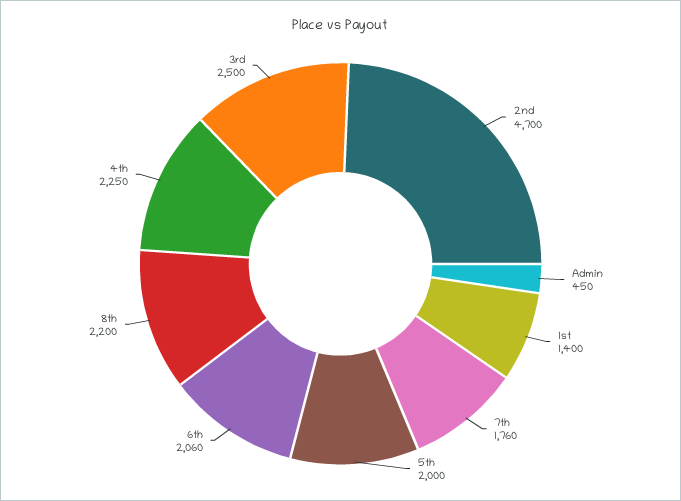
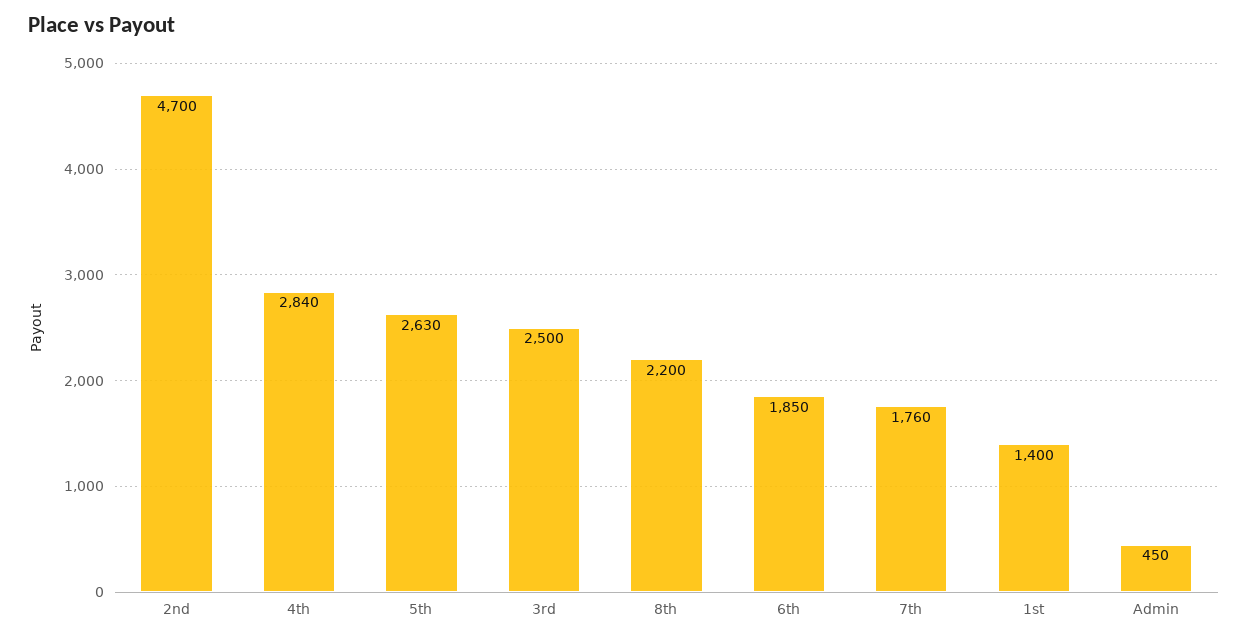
5th: 2000 -> 2630
6th: 2060 -> 1850
4th: 2250 -> 2840

